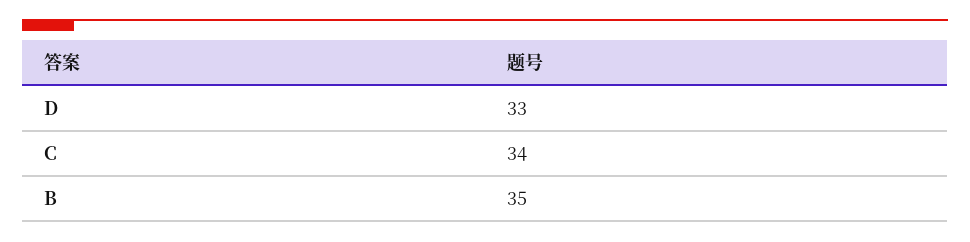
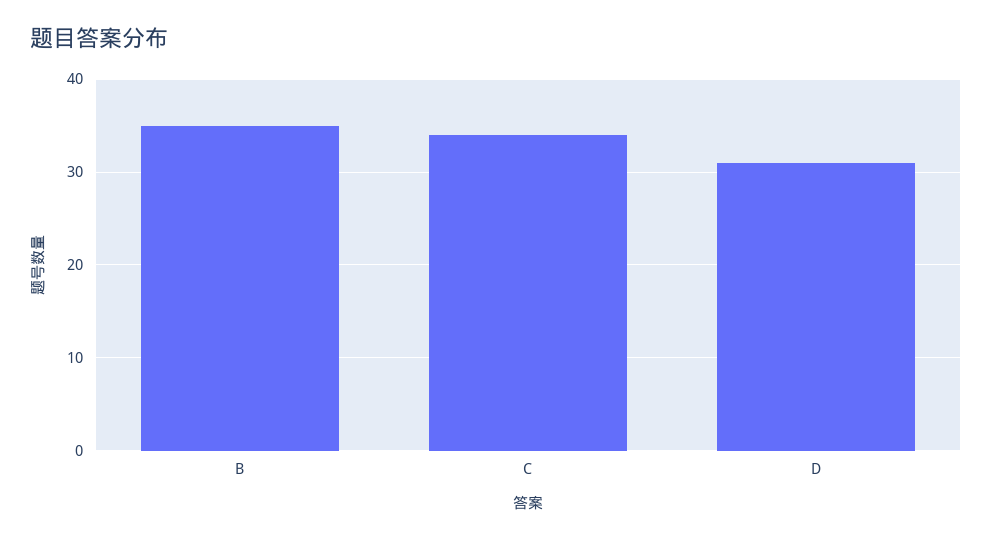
D: 33 -> 31

